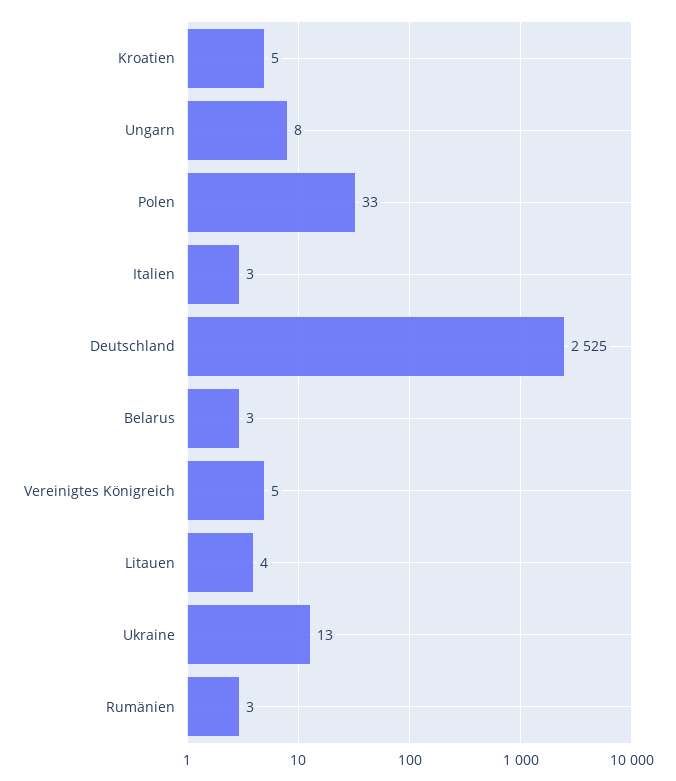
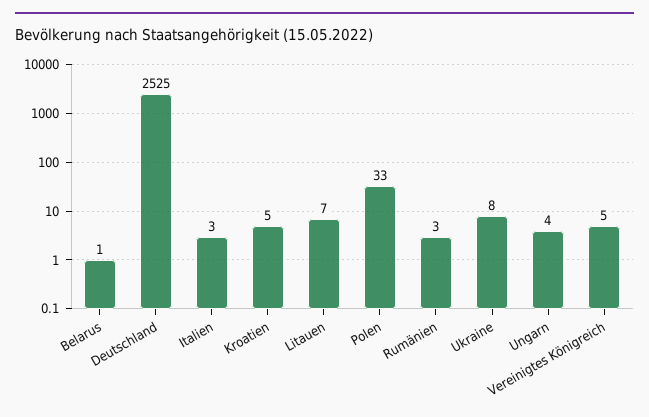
Ungarn: 8 -> 4
Belarus: 3 -> 1
Litauen: 4 -> 7
Ukraine: 13 -> 8

